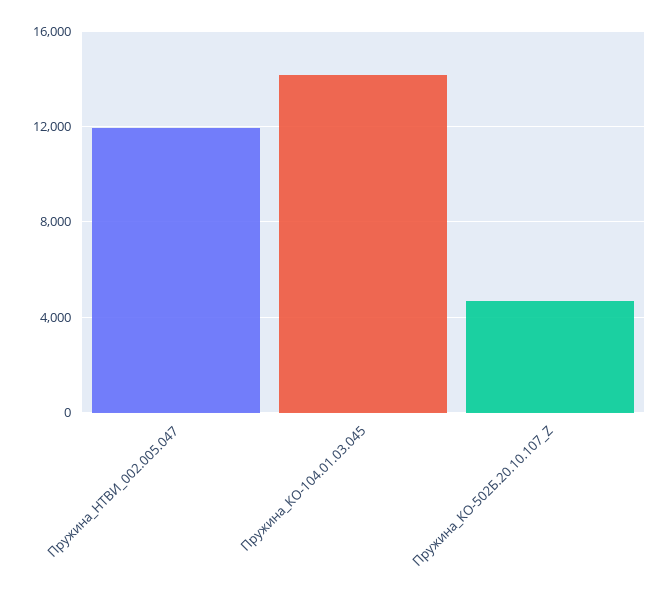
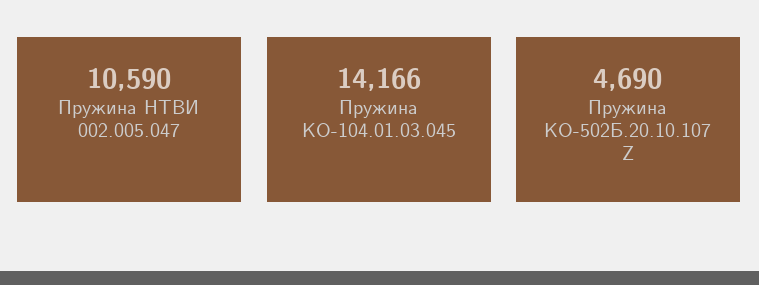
Пружина_НТВИ_002.005.047: 12000 -> 10590

